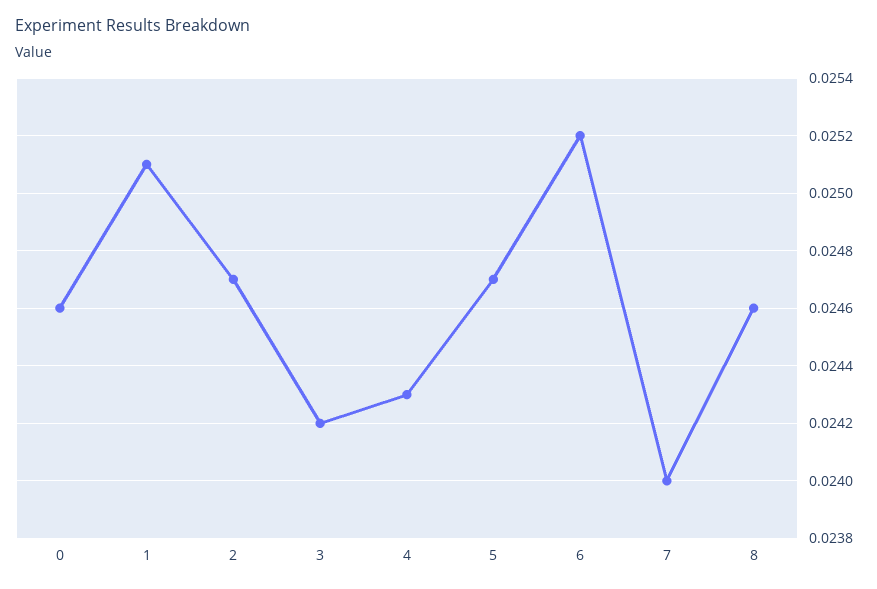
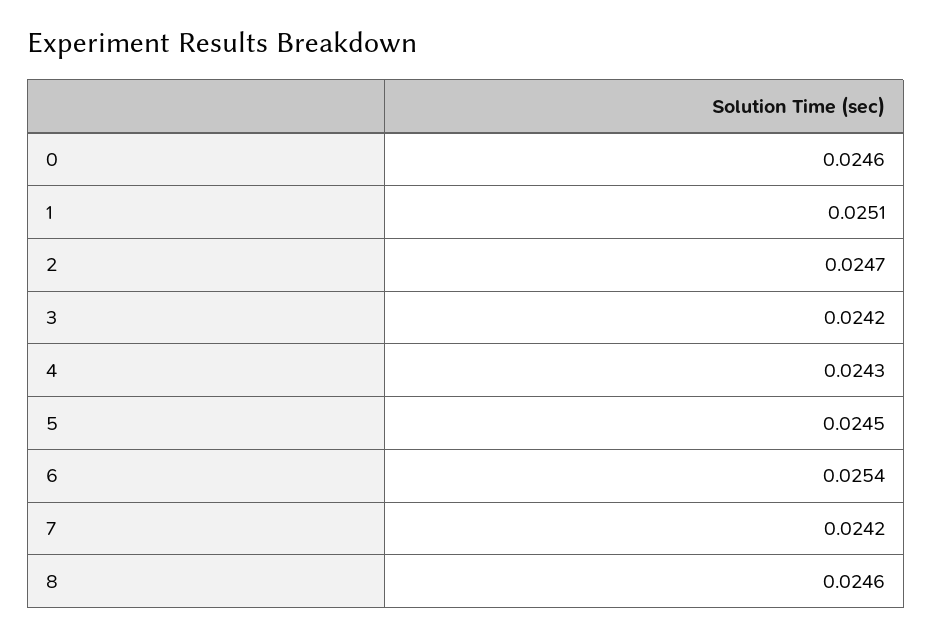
5: 0.0247 -> 0.0245
6: 0.0252 -> 0.0254
7: 0.024 -> 0.0242

